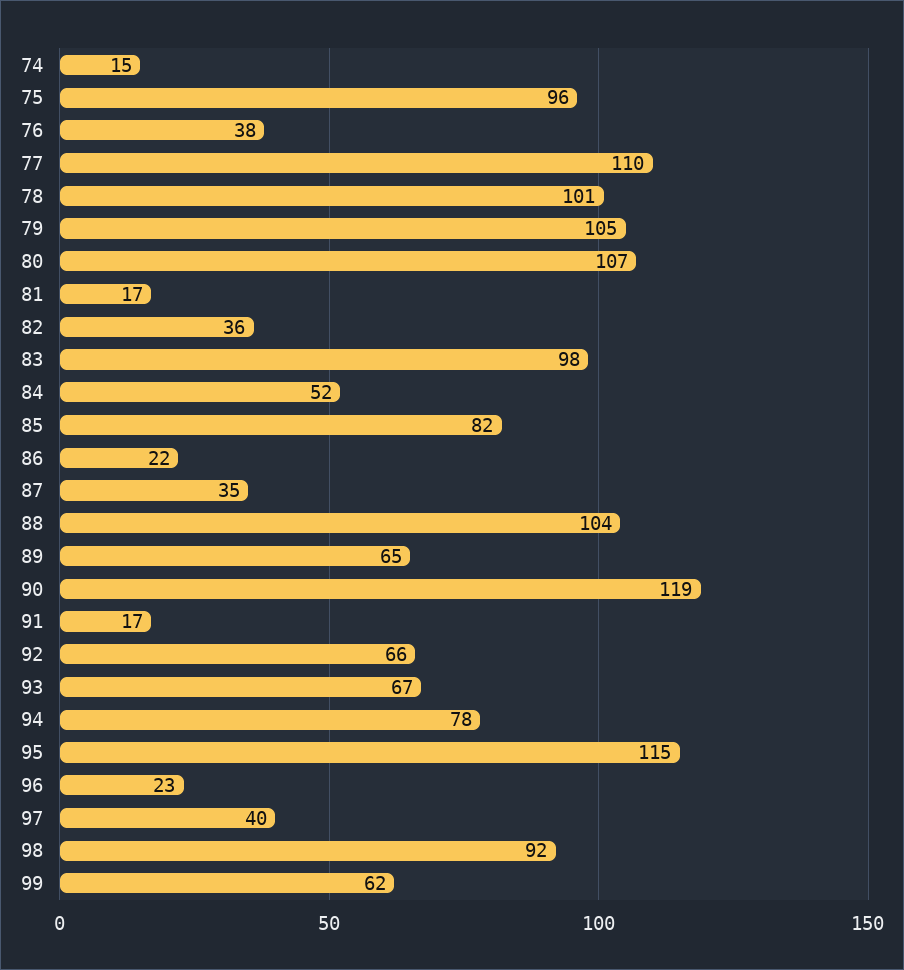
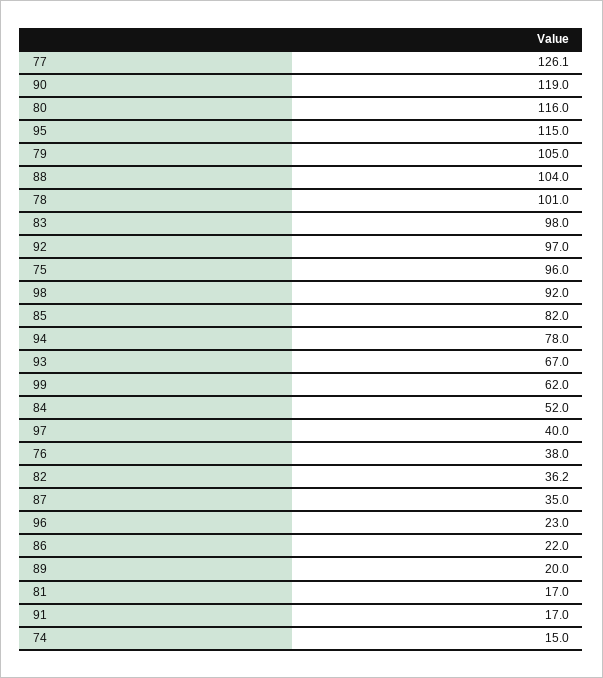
77: 110 -> 126.1
80: 107 -> 116
89: 65 -> 20
92: 66 -> 97

